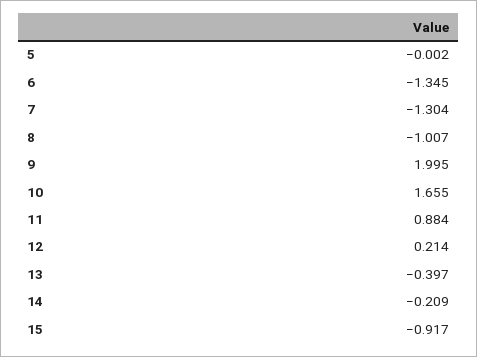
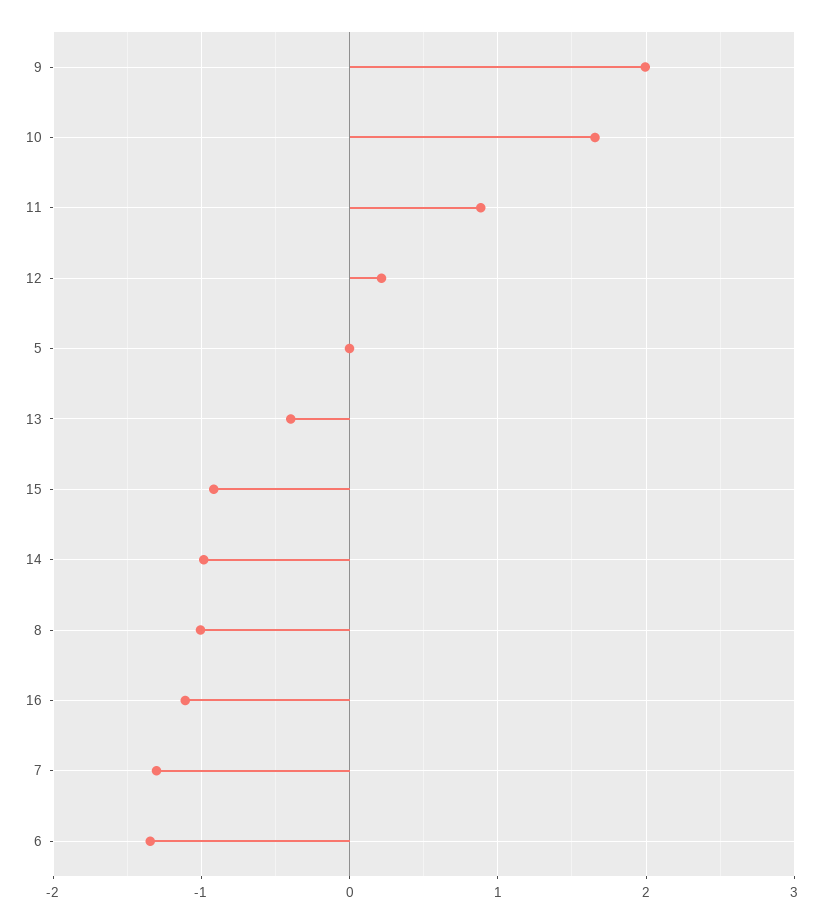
14: -0.209 -> -1
16: none -> -1.1

